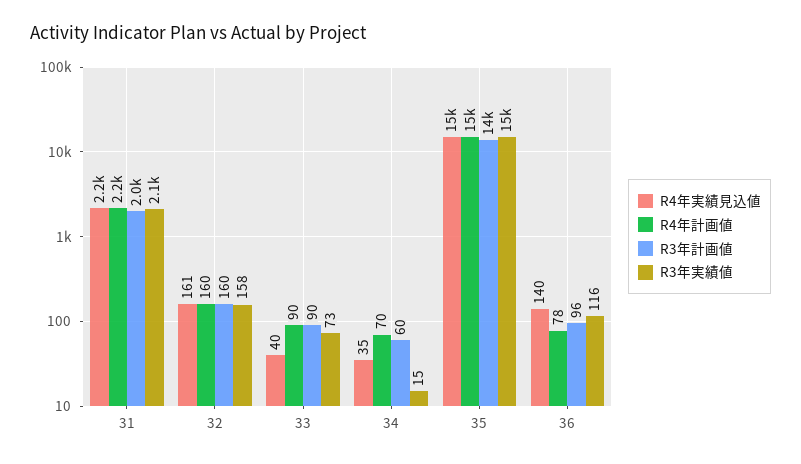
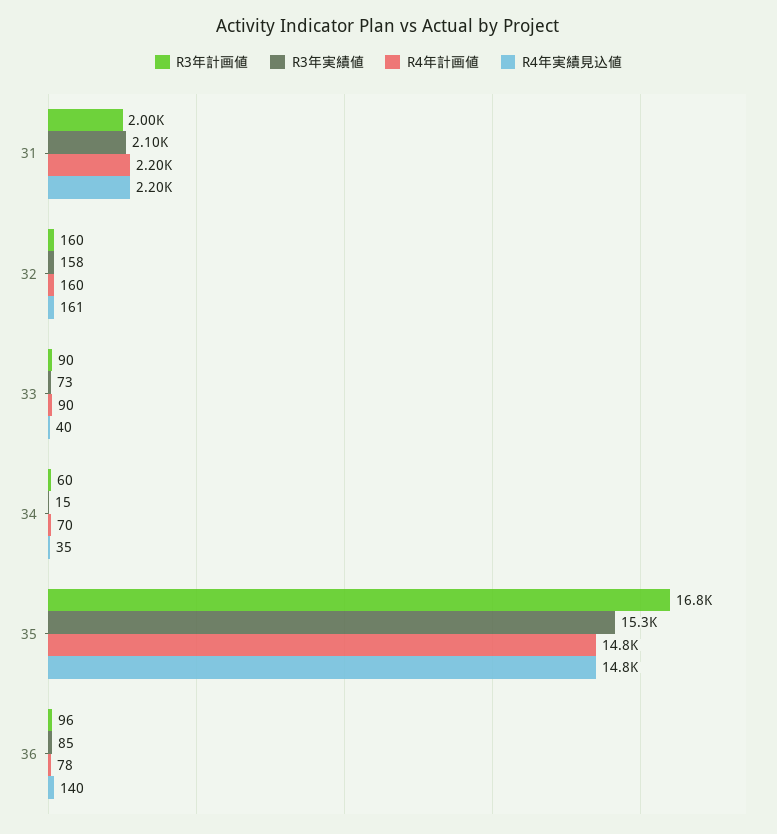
R3年計画値, 35: 14000 -> 16800
R3年実績値, 36: 116 -> 85

